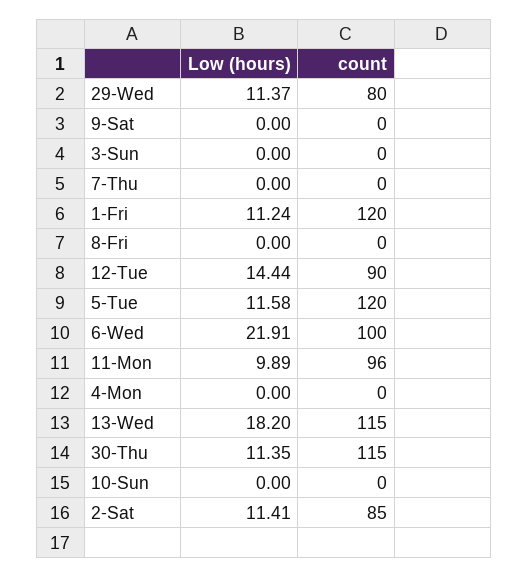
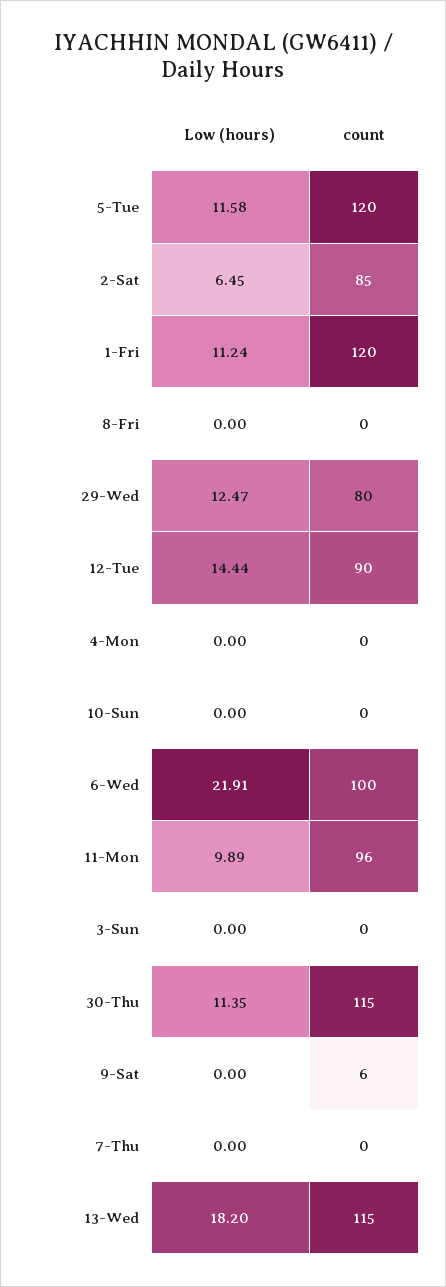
Low (hours), 29-Wed: 11.37 -> 12.47
count, 9-Sat: 0 -> 6
Low (hours), 2-Sat: 11.41 -> 6.45

